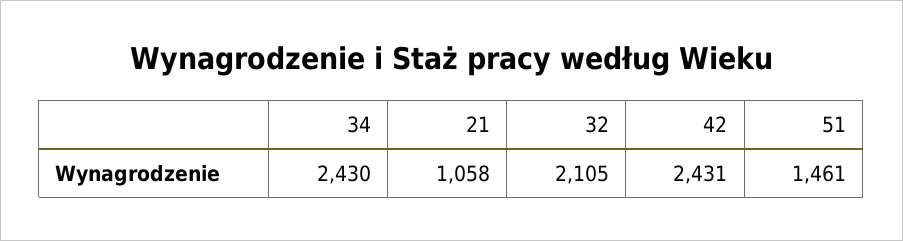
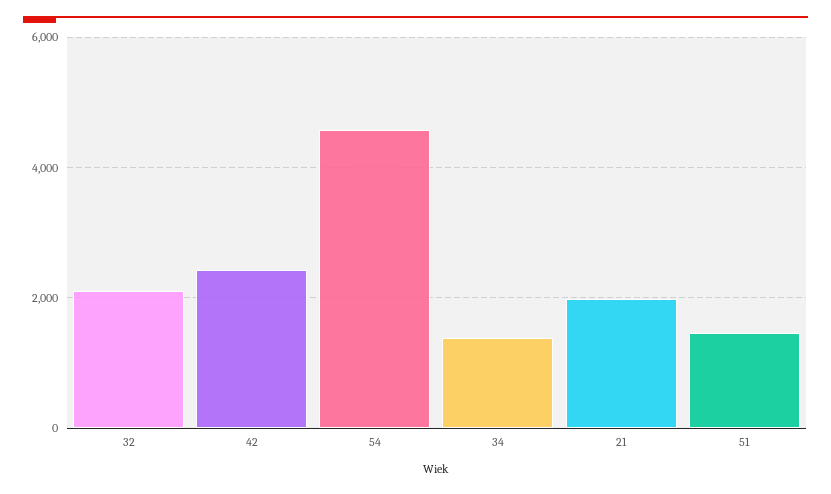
34: 2430 -> 1400
21: 1058 -> 2000
54: none -> 4600

